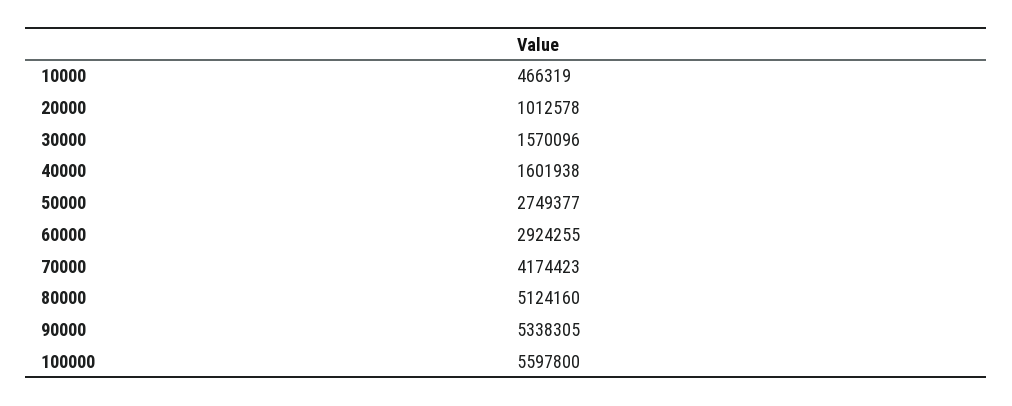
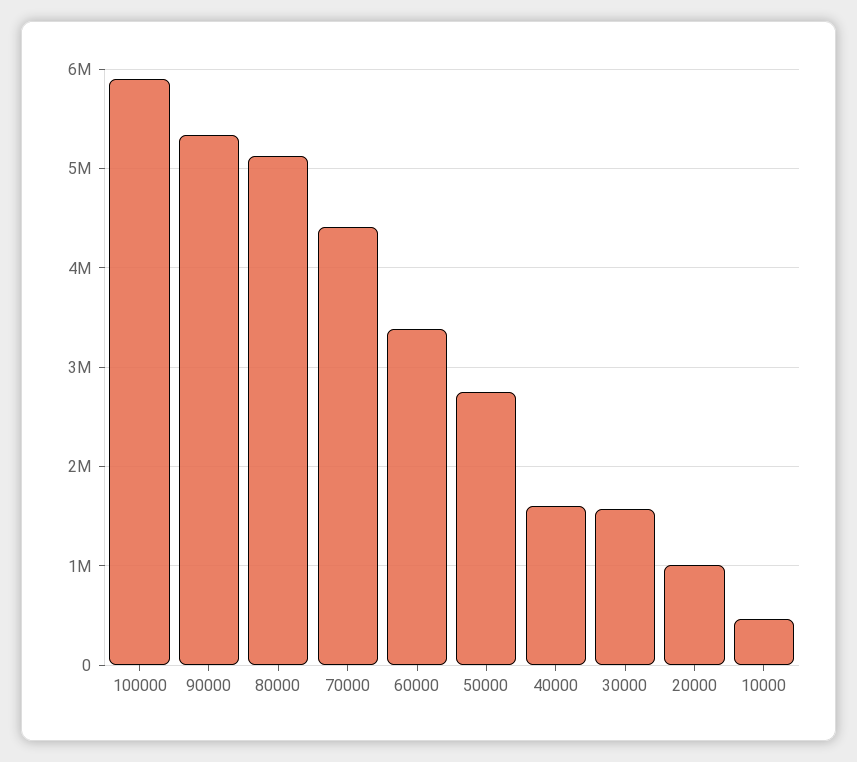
60000: 2924255 -> 3400000
70000: 4174423 -> 4400000
100000: 5597800 -> 5900000

